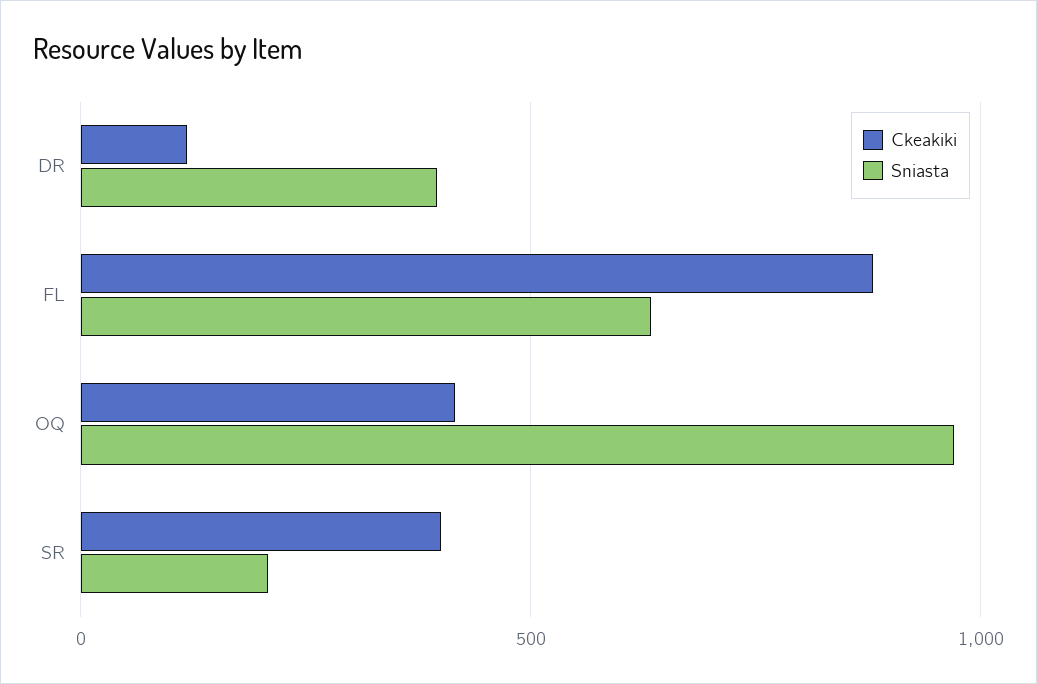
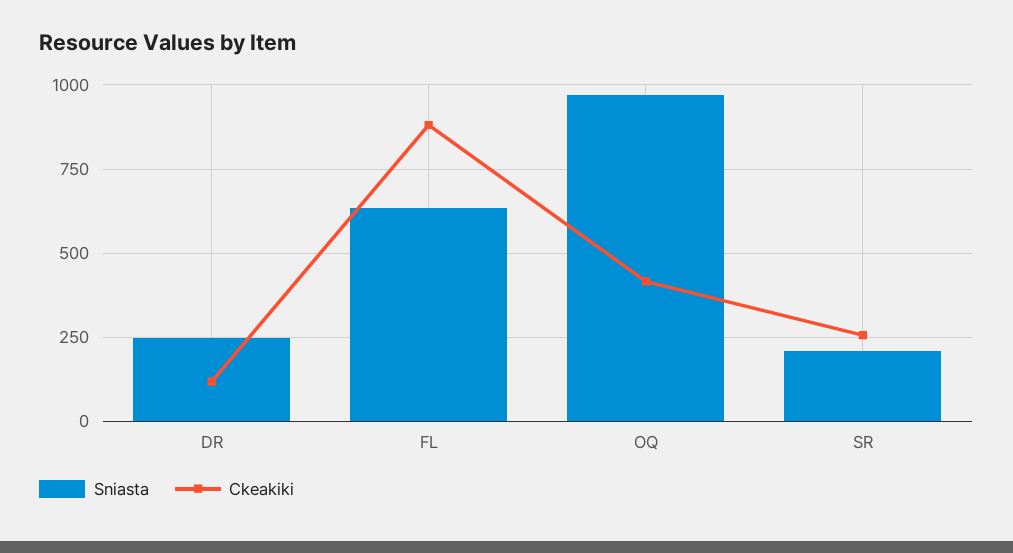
Sniasta, DR: 400 -> 250
Ckeakiki, SR: 400 -> 250

